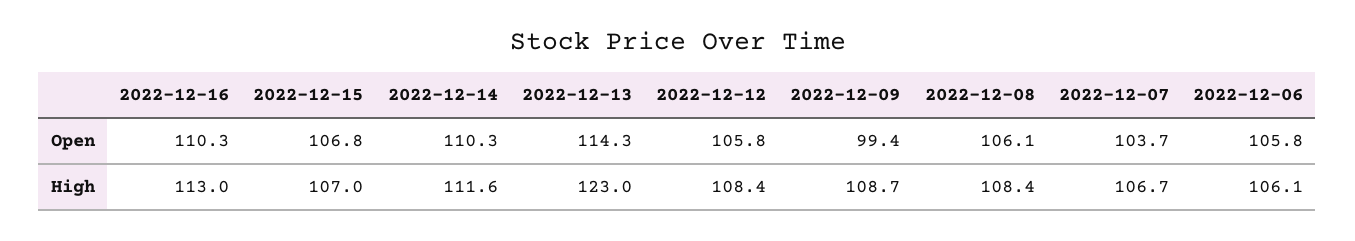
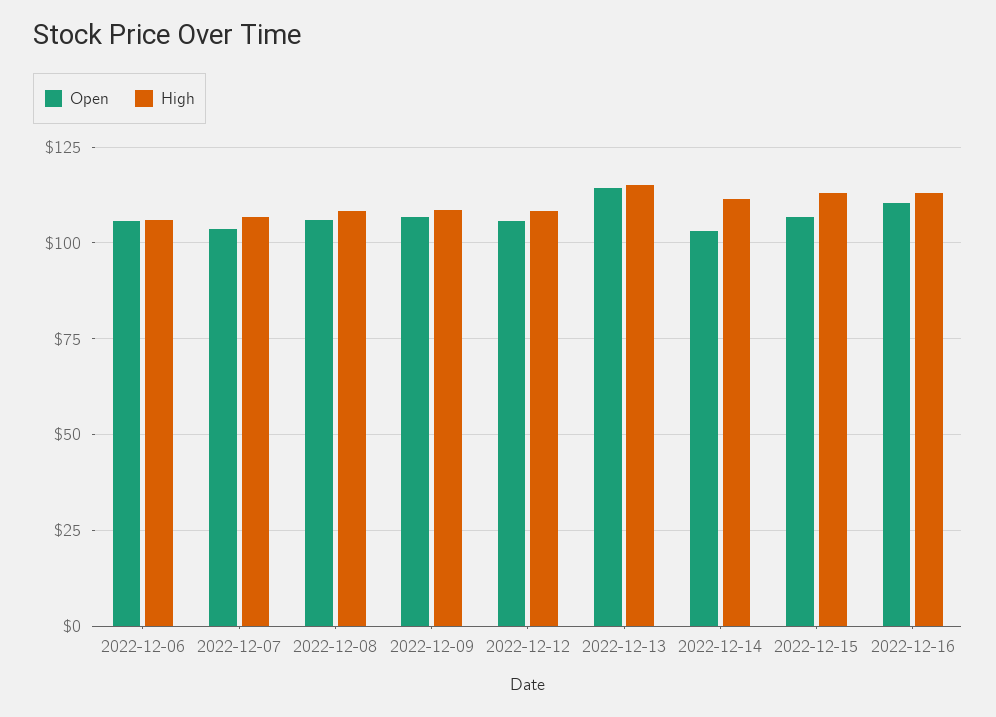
Open, 2022-12-14: 110.3 -> 102.5
Open, 2022-12-09: 99.4 -> 107.5
High, 2022-12-15: 107 -> 112.5
High, 2022-12-13: 123 -> 115

